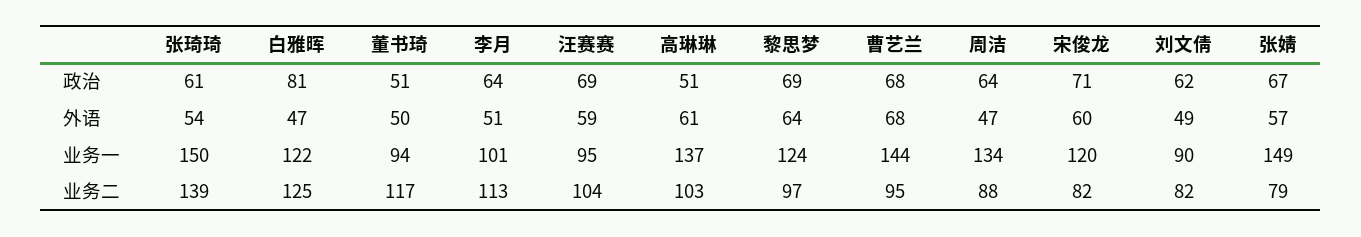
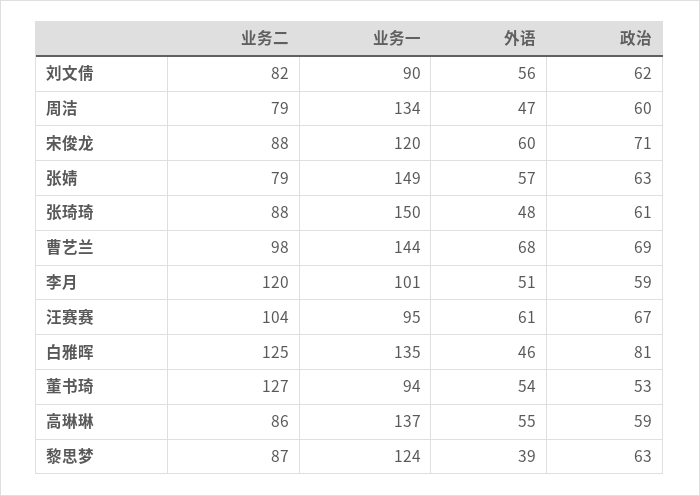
董书琦, 政治: 51 -> 53
李月, 政治: 64 -> 59
汪赛赛, 政治: 69 -> 67
高琳琳, 政治: 51 -> 59
黎思梦, 政治: 69 -> 63
曹艺兰, 政治: 68 -> 69
周洁, 政治: 64 -> 60
张婧, 政治: 67 -> 63
张琦琦, 外语: 54 -> 48
白雅晖, 外语: 47 -> 46
董书琦, 外语: 50 -> 54
汪赛赛, 外语: 59 -> 61
高琳琳, 外语: 61 -> 55
黎思梦, 外语: 64 -> 39
刘文倩, 外语: 49 -> 56
白雅晖, 业务一: 122 -> 135
张琦琦, 业务二: 139 -> 88
董书琦, 业务二: 117 -> 127
李月, 业务二: 113 -> 120
高琳琳, 业务二: 103 -> 86
黎思梦, 业务二: 97 -> 87
曹艺兰, 业务二: 95 -> 98
周洁, 业务二: 88 -> 79
宋俊龙, 业务二: 82 -> 88

